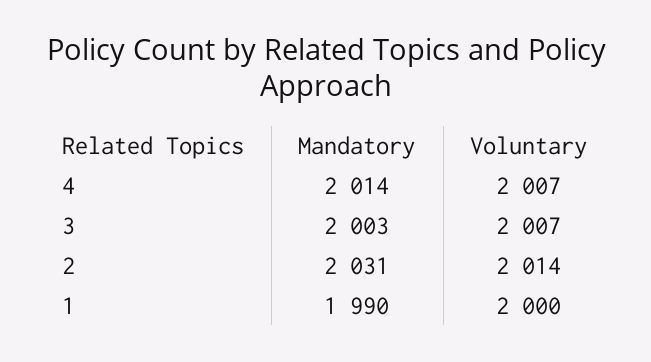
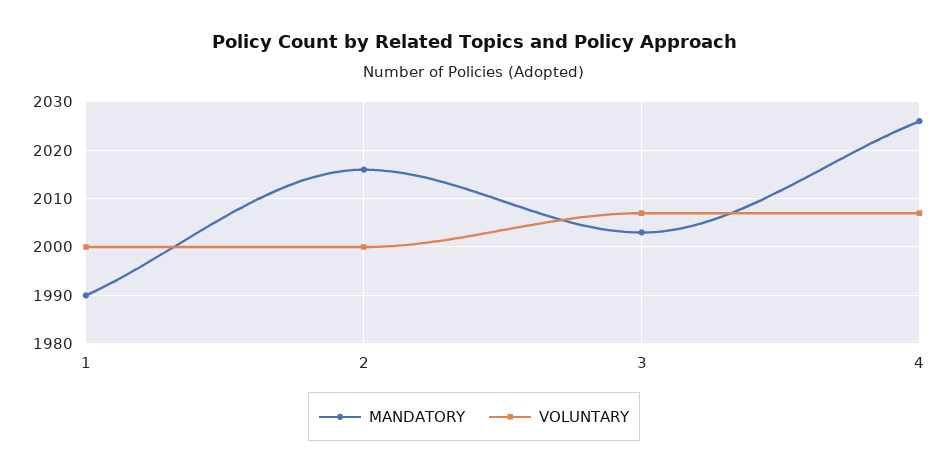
Mandatory, 4: 2014 -> 2025
Mandatory, 2: 2031 -> 2015
Voluntary, 2: 2014 -> 2000

